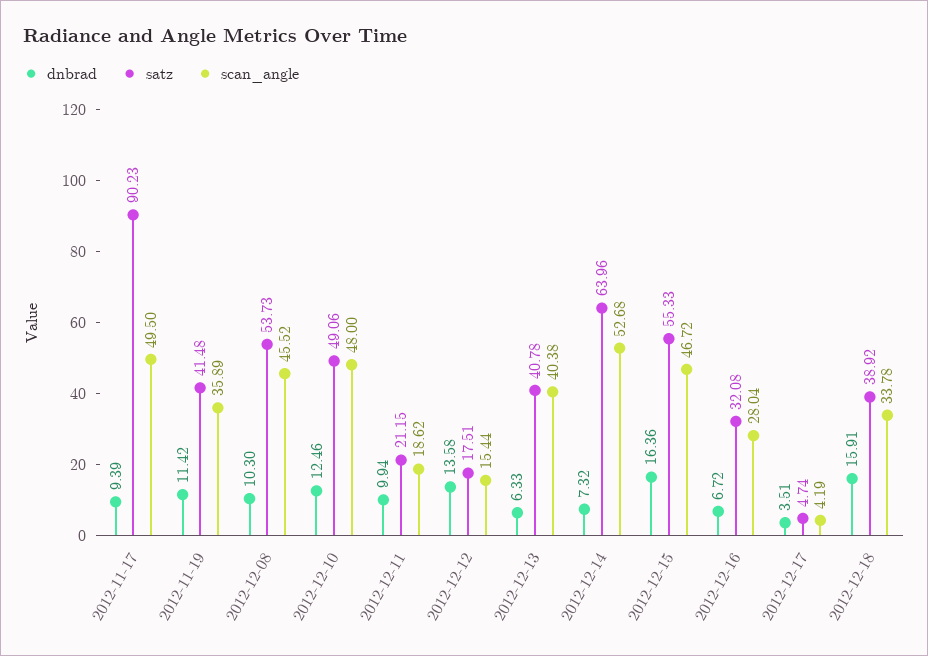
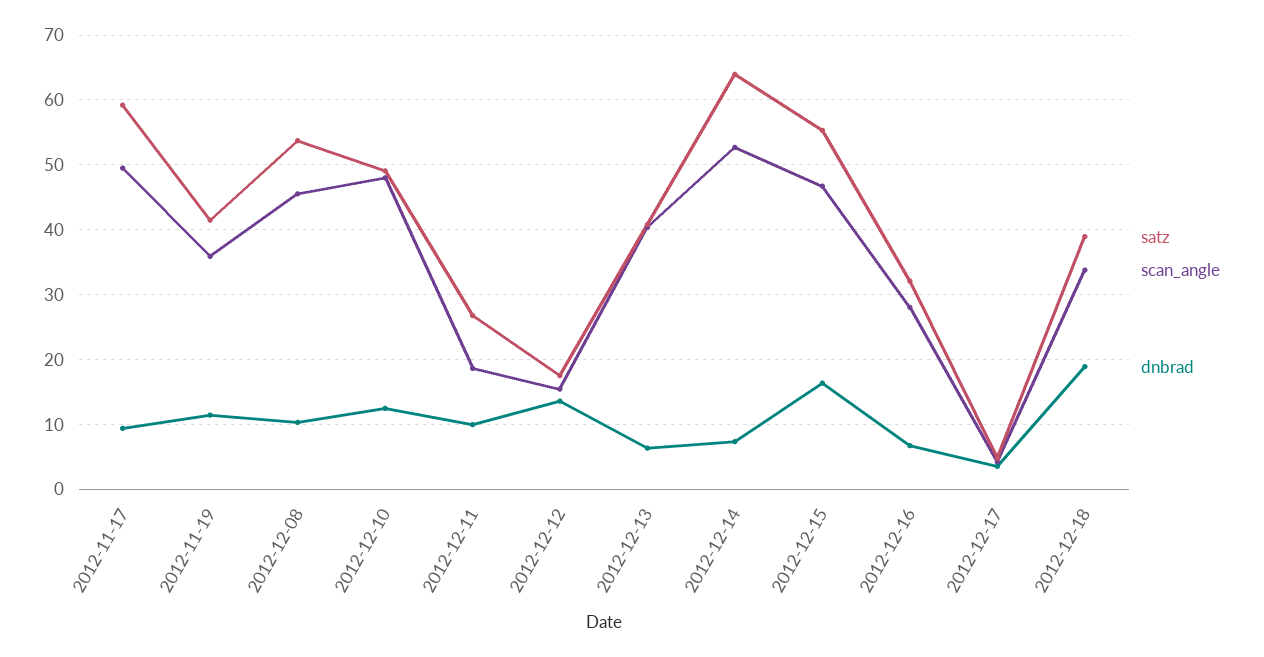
satz, 2012-11-17: 90.23 -> 59
satz, 2012-12-11: 21.15 -> 27
dnbrad, 2012-12-18: 15.91 -> 19

